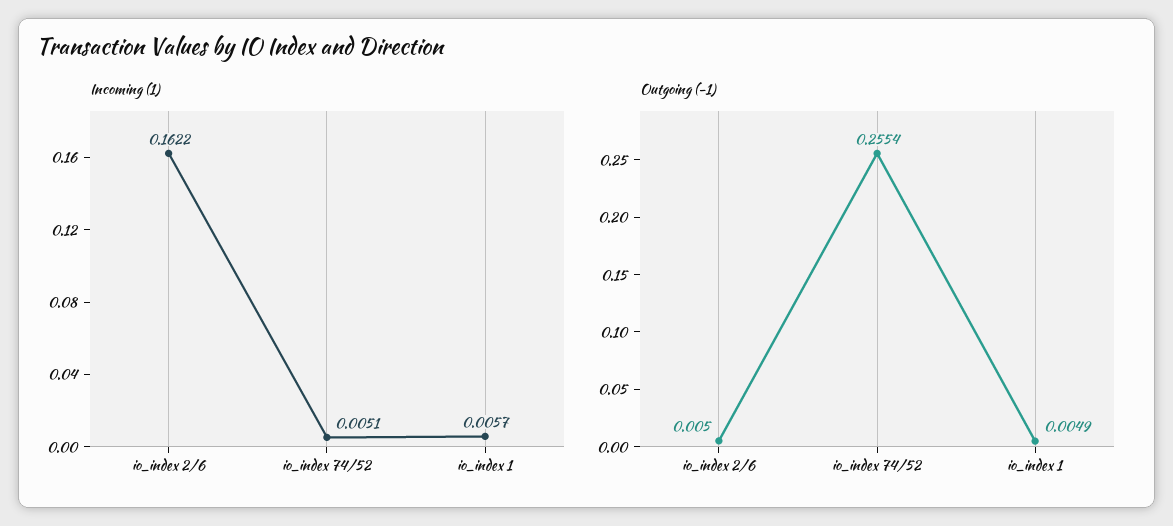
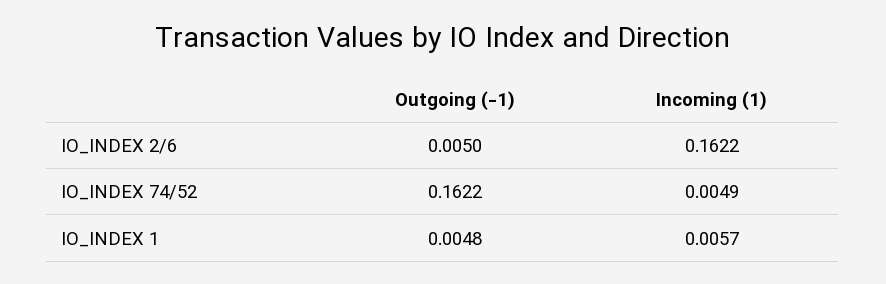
Incoming (1), io_index 74/52: 0.0051 -> 0.0049
Outgoing (-1), io_index 74/52: 0.2554 -> 0.1622
Outgoing (-1), io_index 1: 0.0049 -> 0.0048

